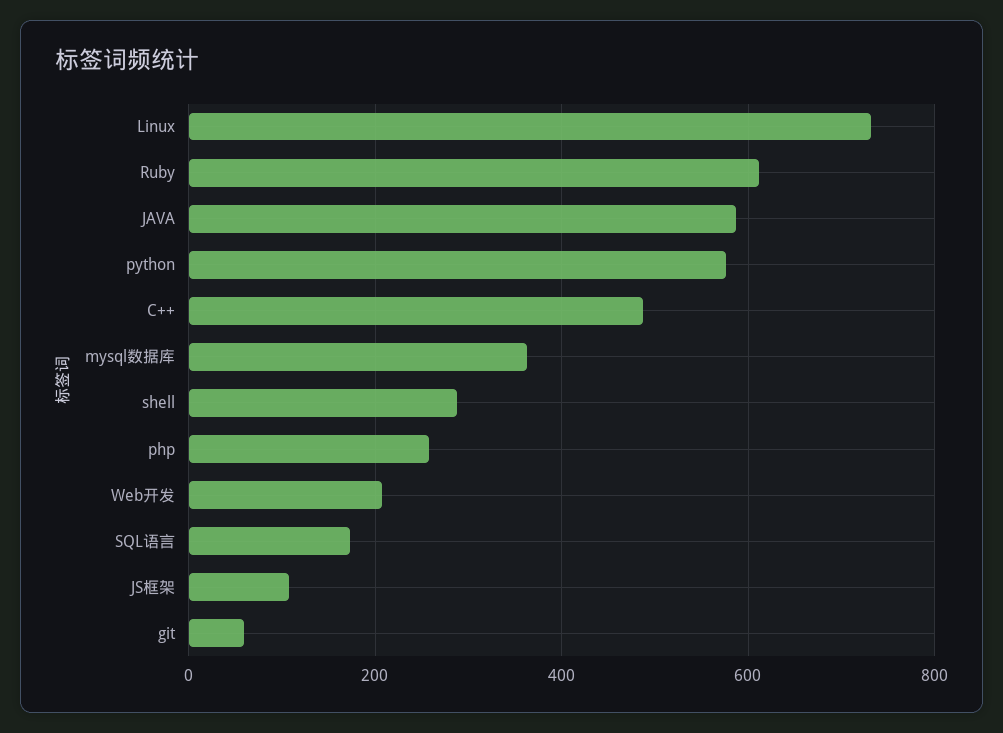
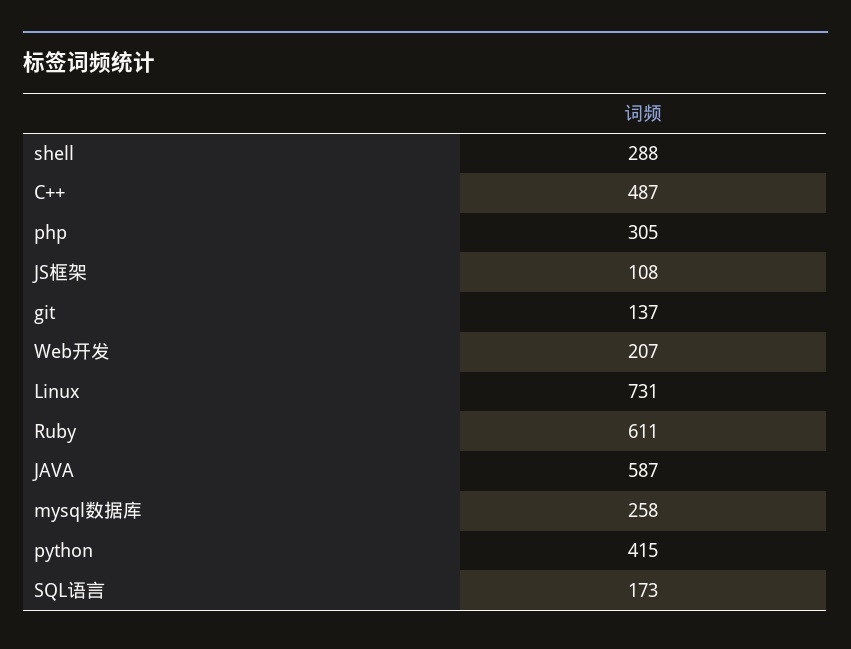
python: 580 -> 415
mysql数据库: 360 -> 258
php: 260 -> 305
git: 60 -> 137

